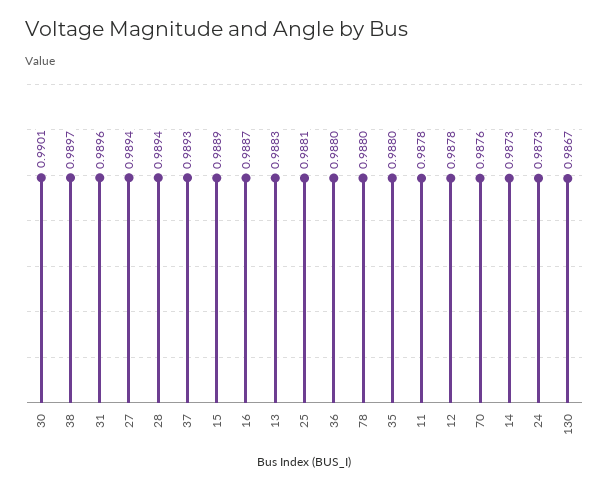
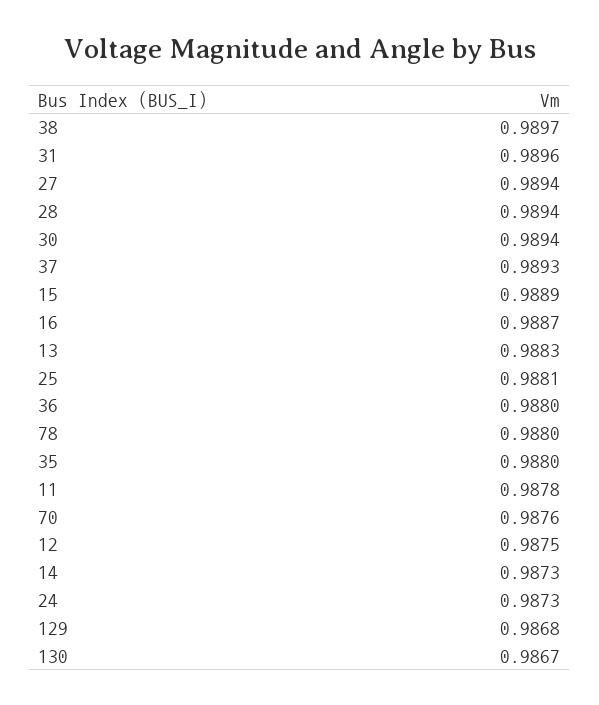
30: 0.9901 -> 0.9894
12: 0.9878 -> 0.9875
129: none -> 0.9868

